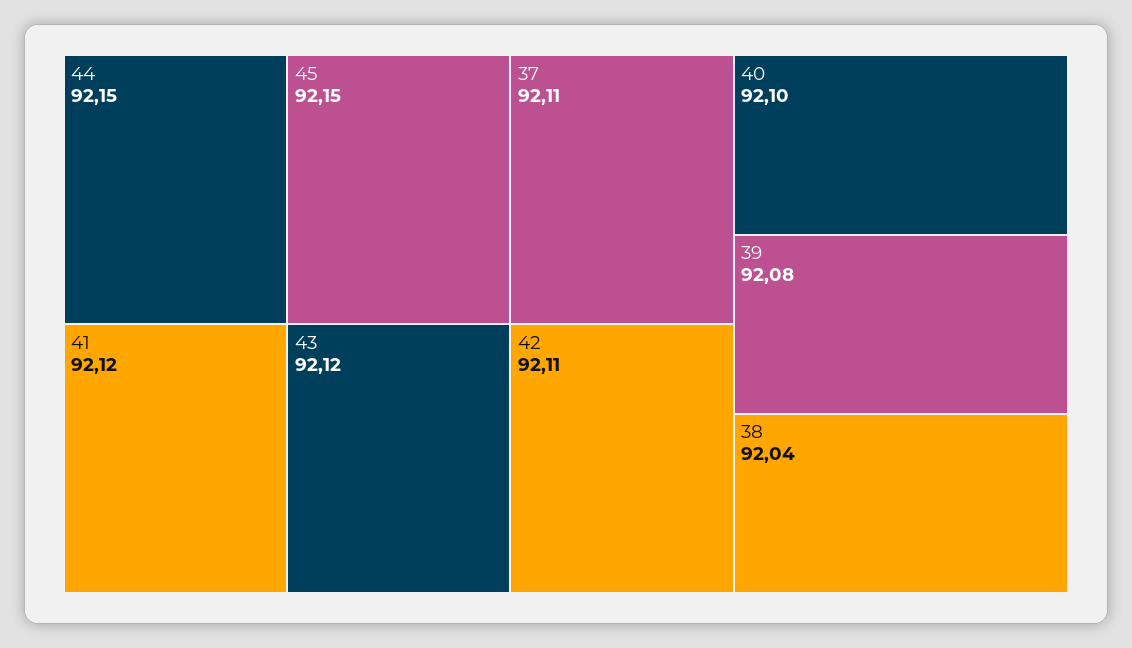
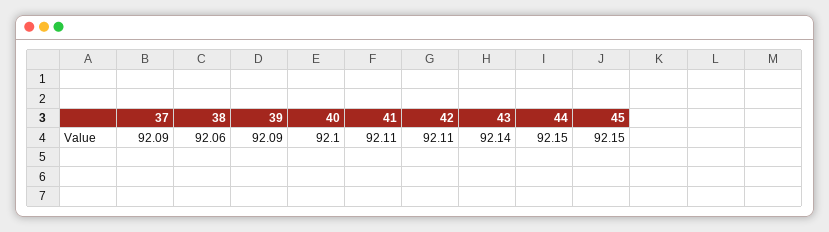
41: 92.12 -> 92.11
43: 92.12 -> 92.14
37: 92.11 -> 92.09
39: 92.08 -> 92.09
38: 92.04 -> 92.06

